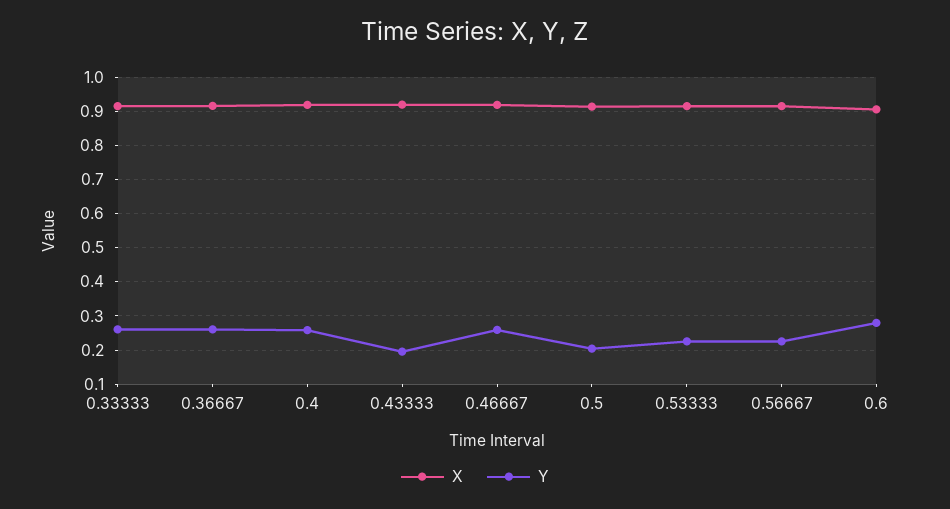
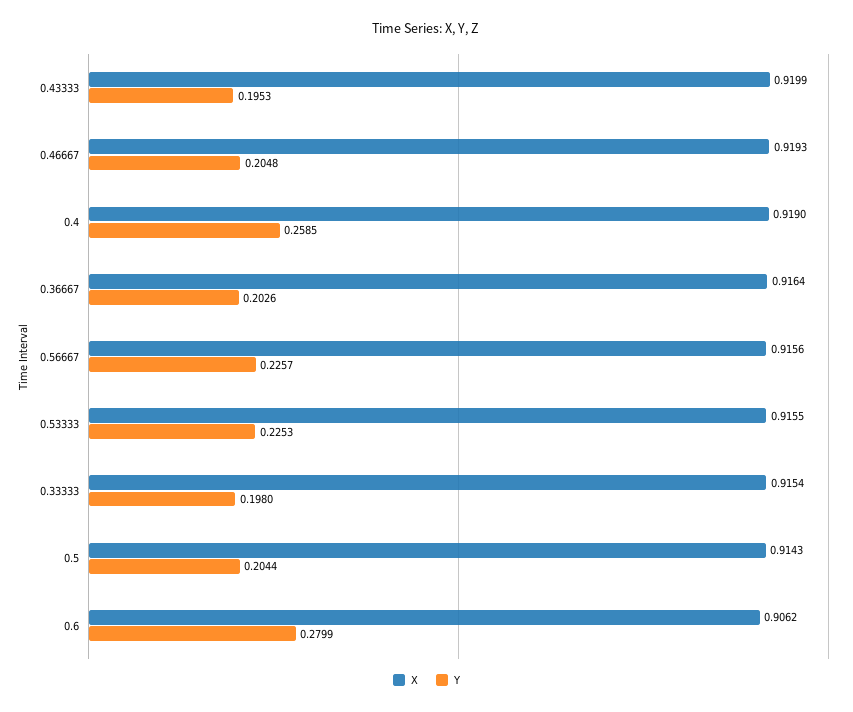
Y, 0.33333: 0.26 -> 0.198
Y, 0.36667: 0.26 -> 0.2026
Y, 0.46667: 0.26 -> 0.2048

